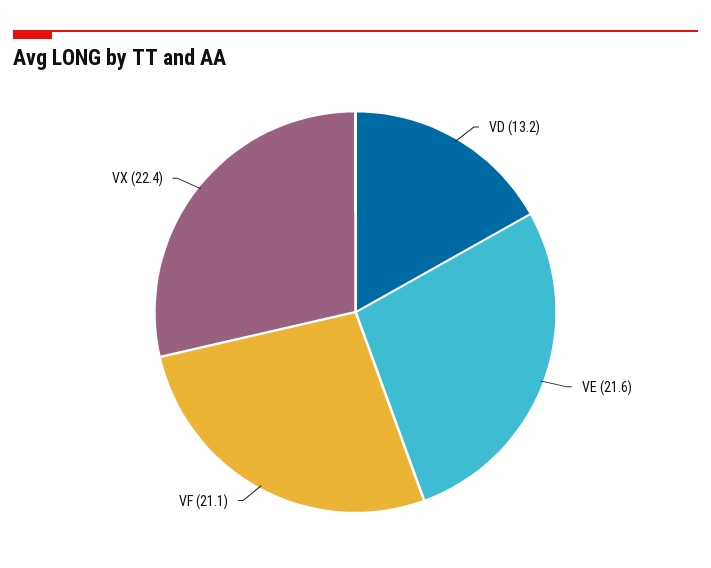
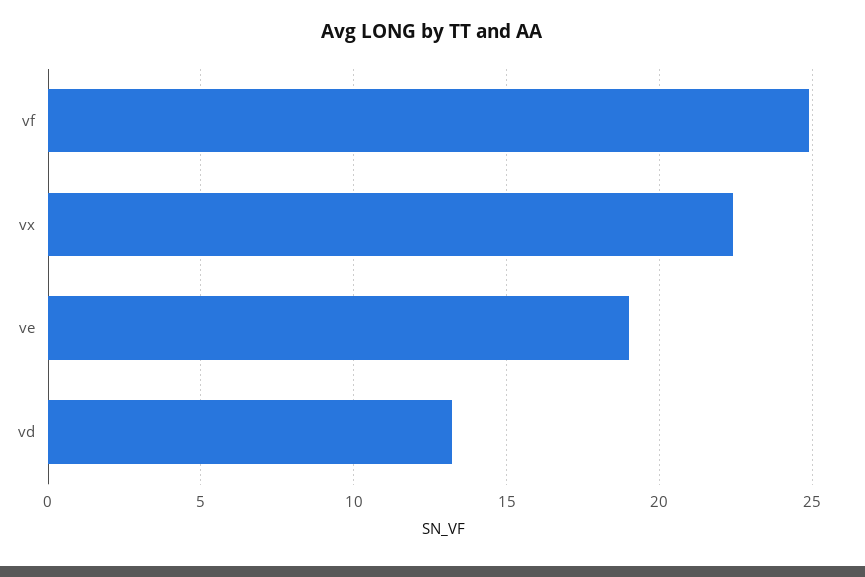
VE: 21.6 -> 19
VF: 21.1 -> 25

